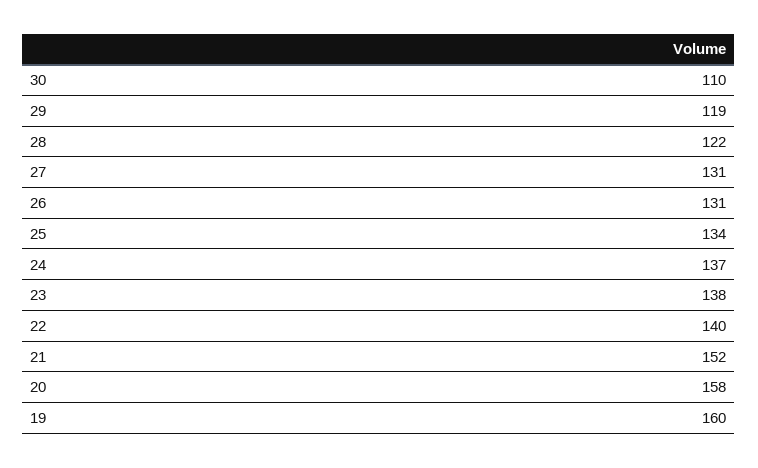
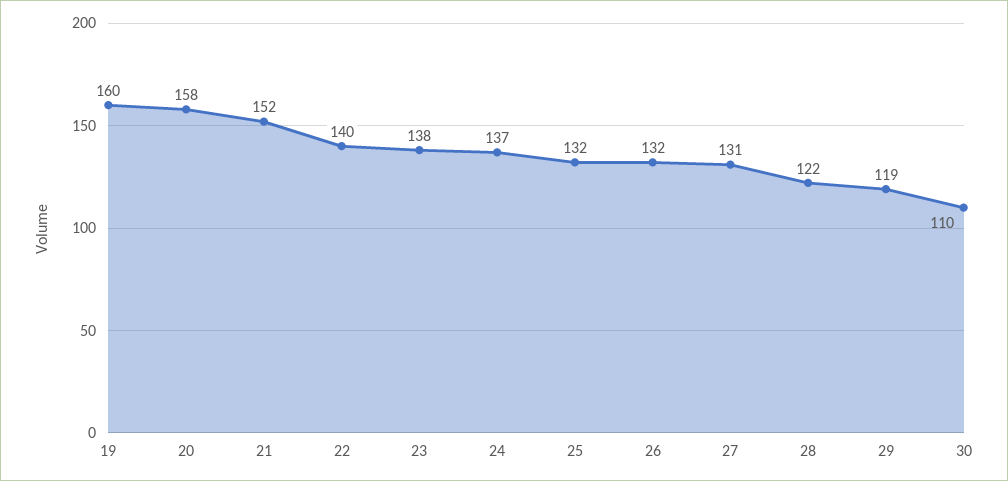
26: 131 -> 132
25: 134 -> 132

